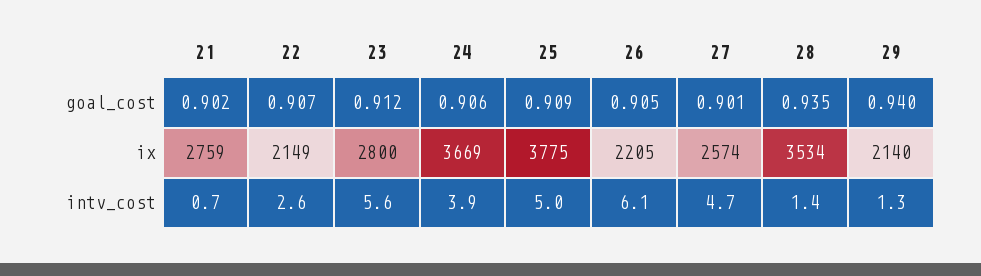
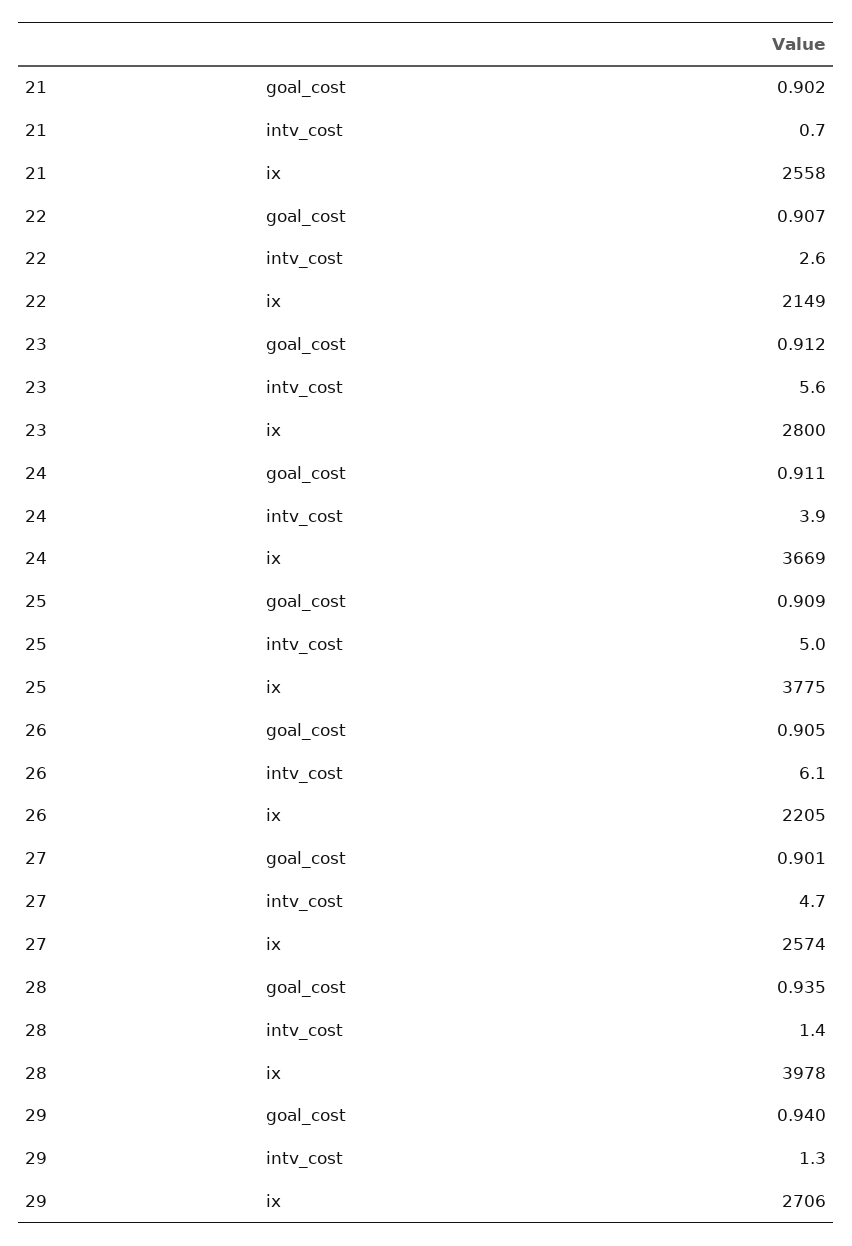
24, goal_cost: 0.906 -> 0.911
21, ix: 2759 -> 2558
28, ix: 3534 -> 3978
29, ix: 2140 -> 2706

